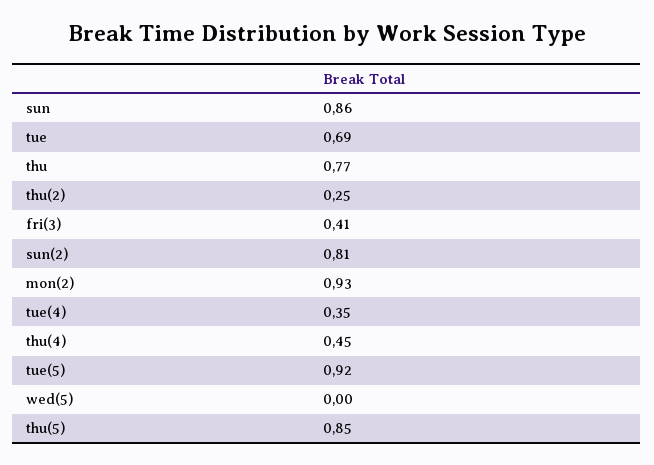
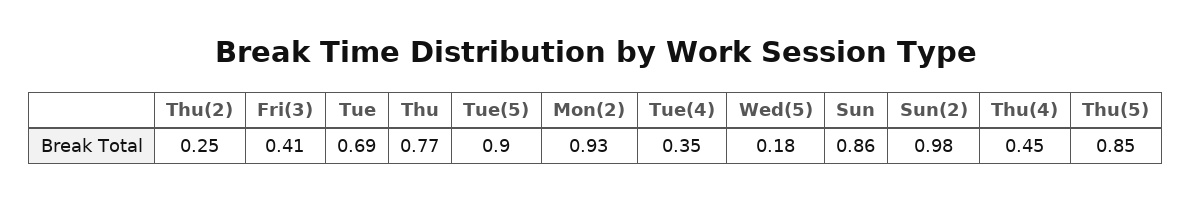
sun(2): 0.81 -> 0.98
tue(5): 0.92 -> 0.9
wed(5): 0 -> 0.18

